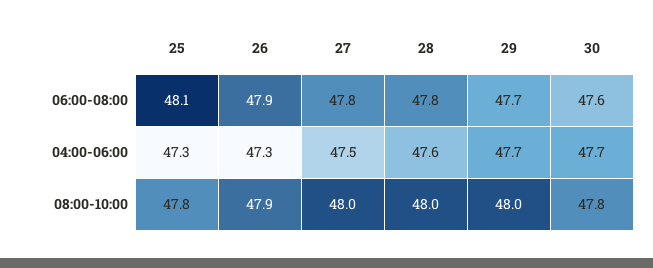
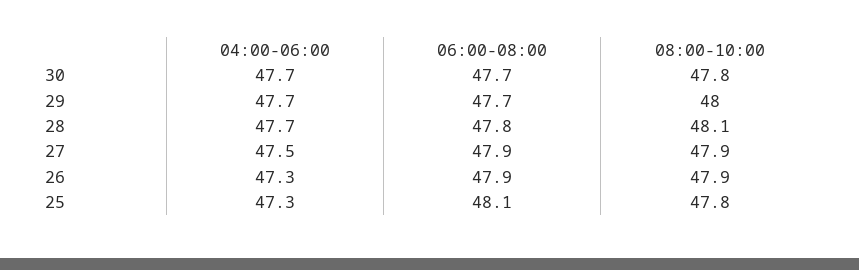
27, 06:00-08:00: 47.8 -> 47.9
30, 06:00-08:00: 47.6 -> 47.7
28, 04:00-06:00: 47.6 -> 47.7
27, 08:00-10:00: 48 -> 47.9
28, 08:00-10:00: 48 -> 48.1

